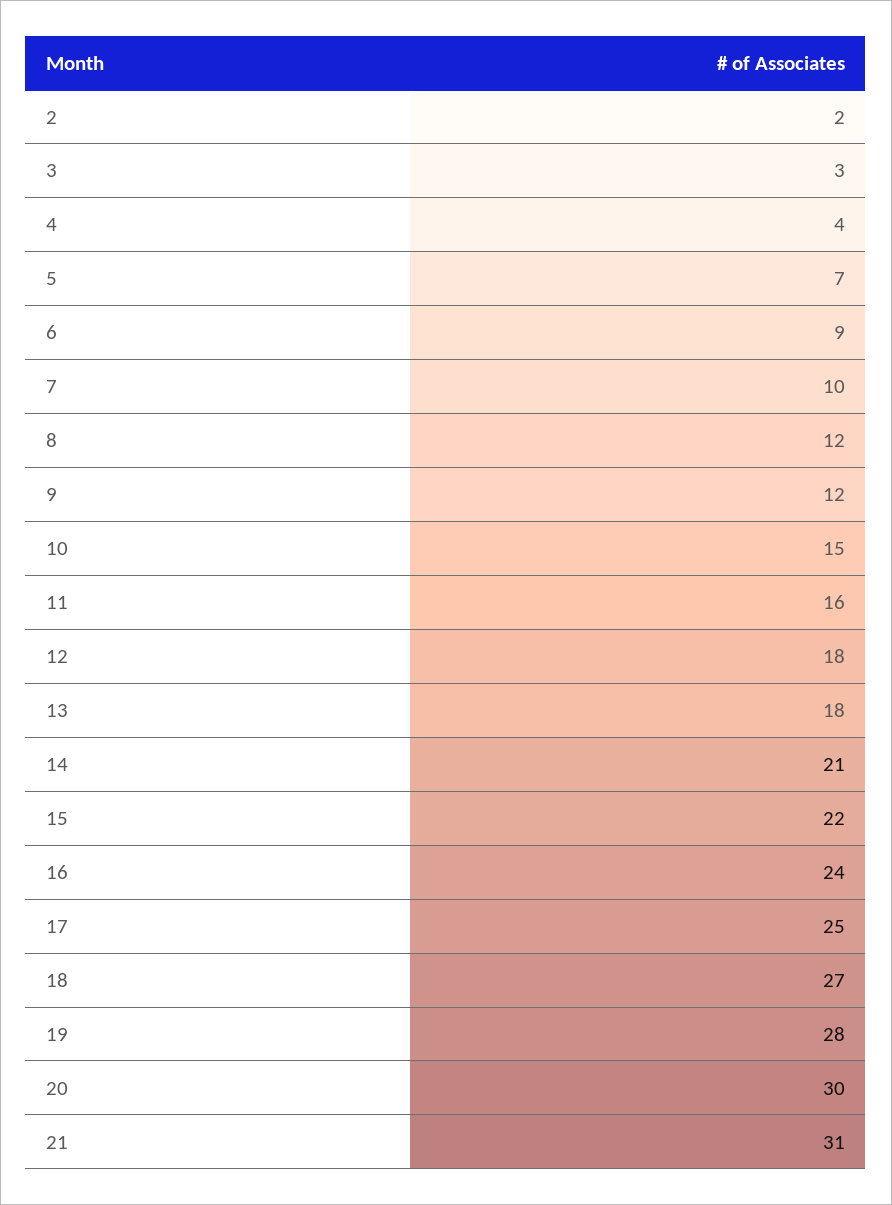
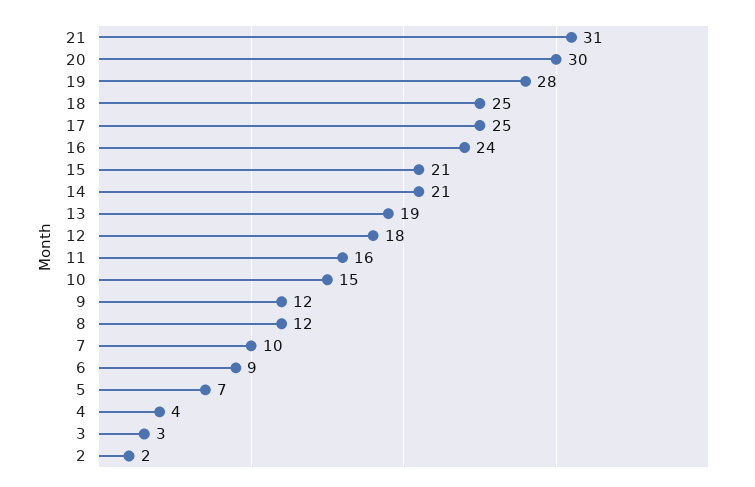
13: 18 -> 19
15: 22 -> 21
18: 27 -> 25

